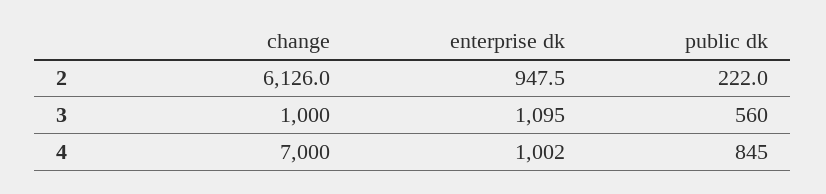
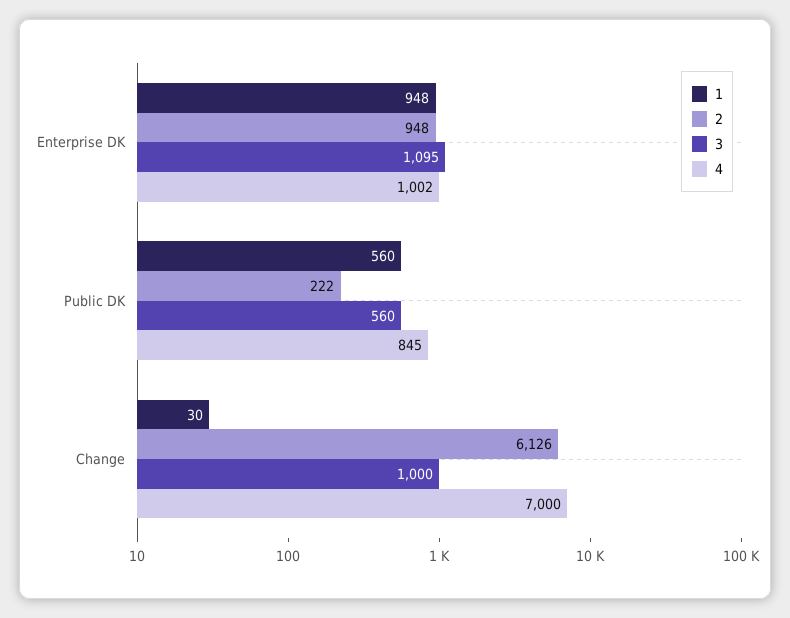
1, enterprise dk: none -> 948
1, public dk: none -> 560
1, change: none -> 30

